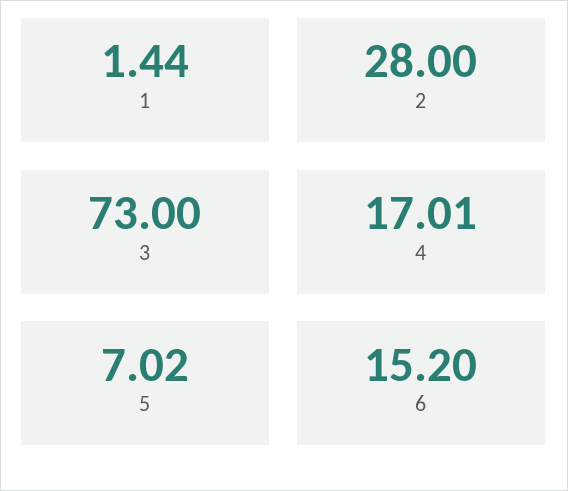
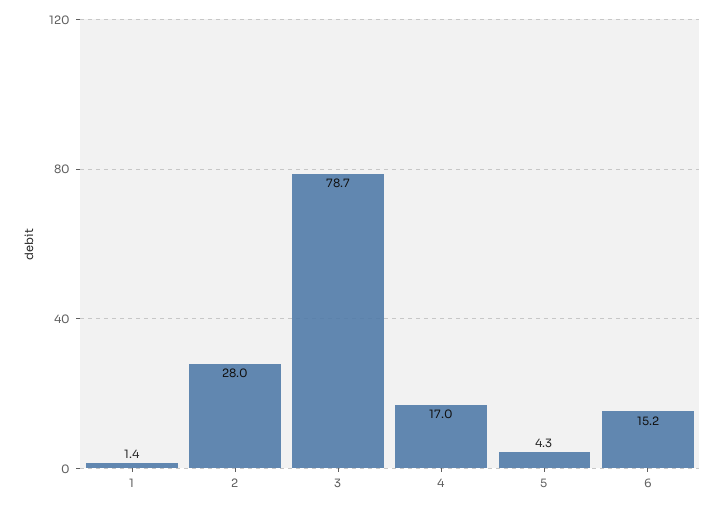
3: 73 -> 78.7
5: 7.02 -> 4.3

